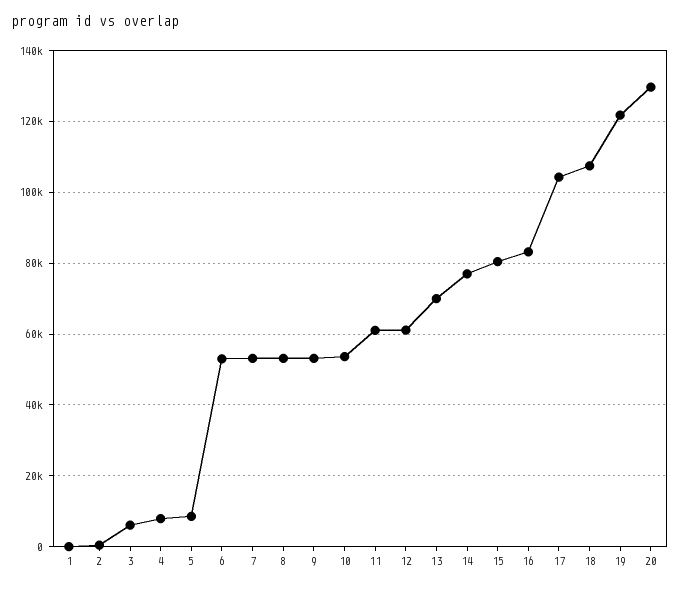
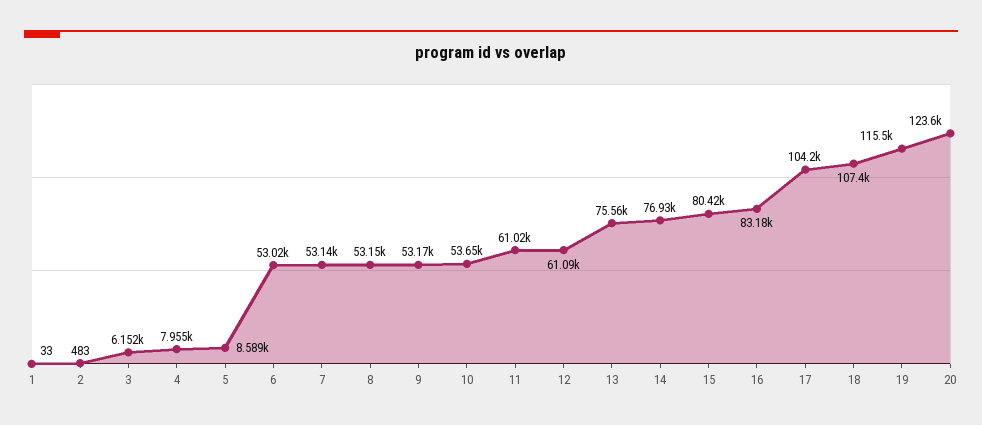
13: 70000 -> 75560
19: 122000 -> 115500
20: 130000 -> 123600

